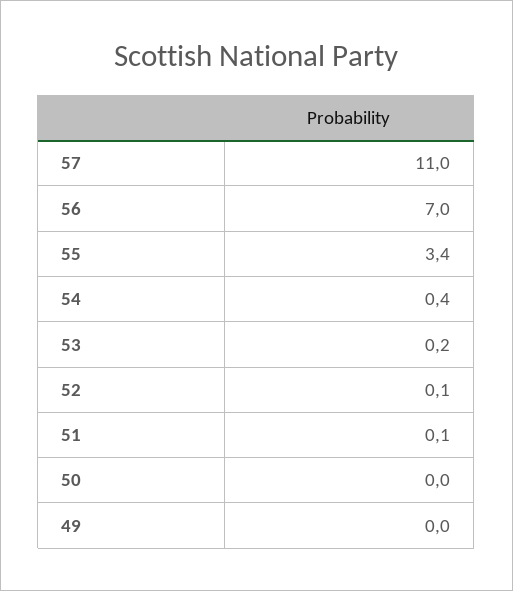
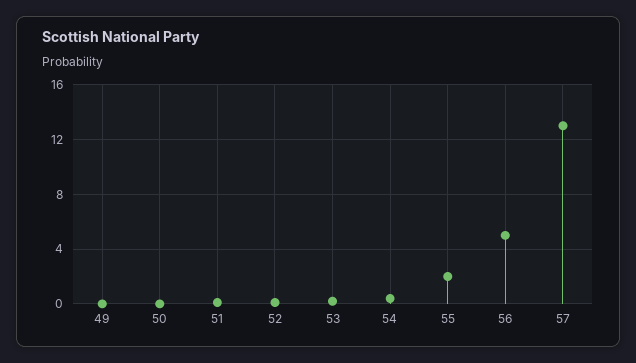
57: 11 -> 13
56: 7 -> 5
55: 3.4 -> 2

